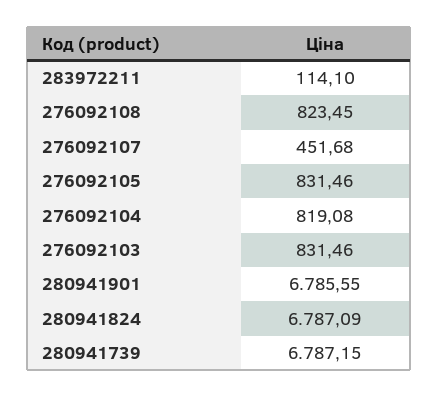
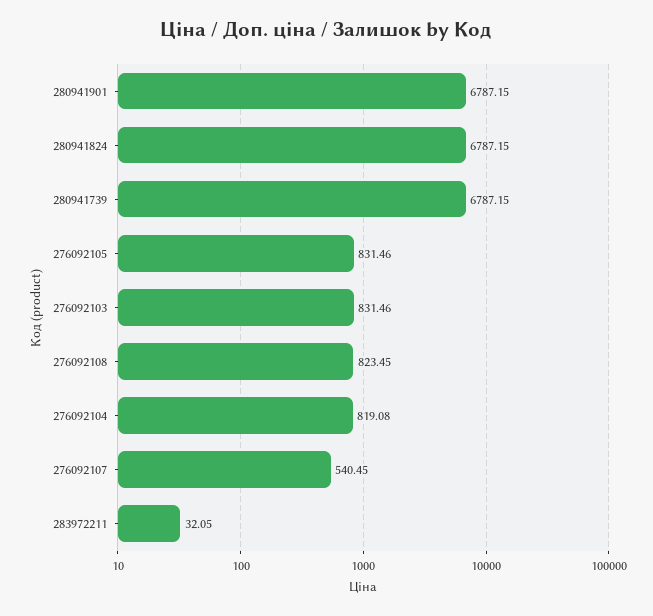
283972211: 114.1 -> 32.05
276092107: 451.68 -> 540.45
280941901: 6785.55 -> 6787.15
280941824: 6787.09 -> 6787.15

